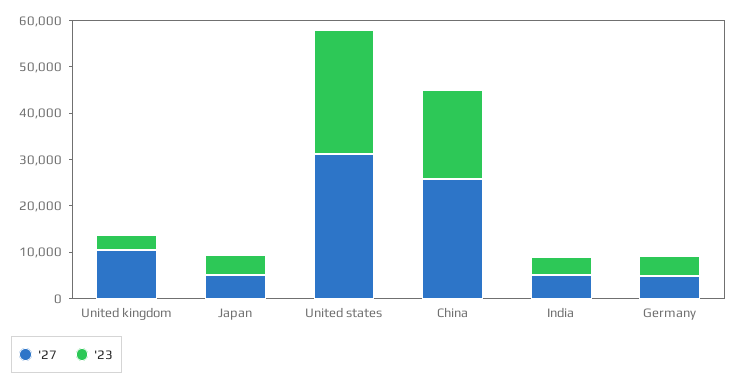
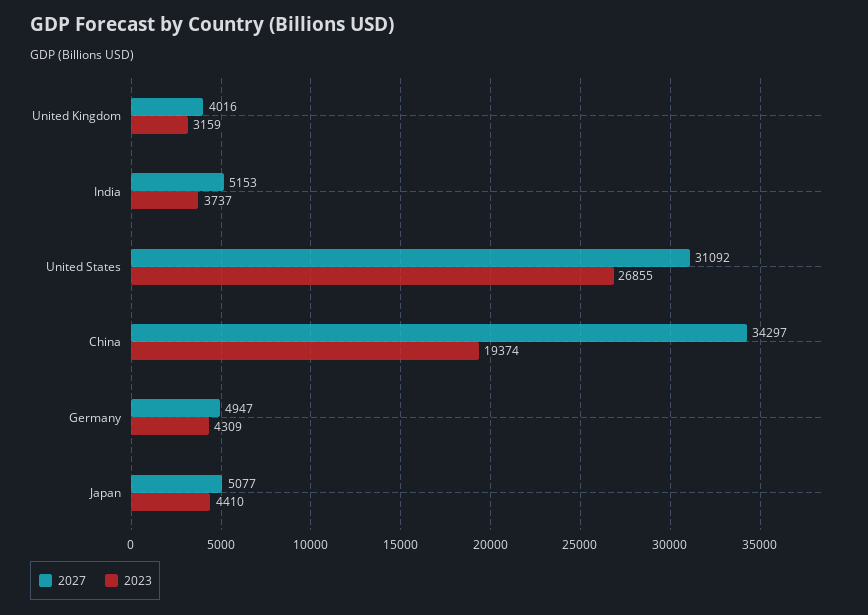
'27, United kingdom: 10000 -> 4016
'27, China: 26000 -> 34297

